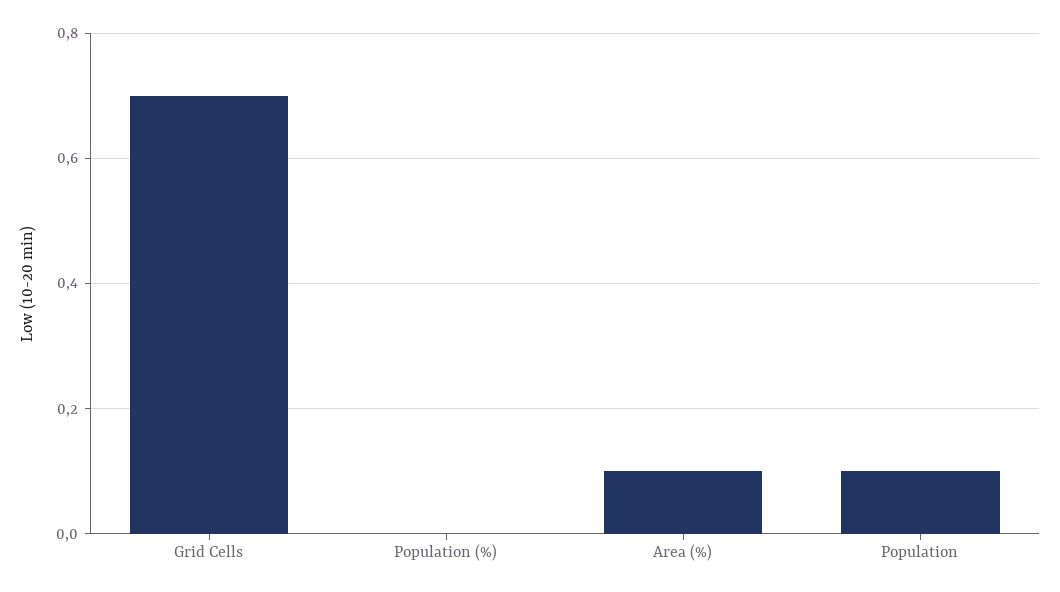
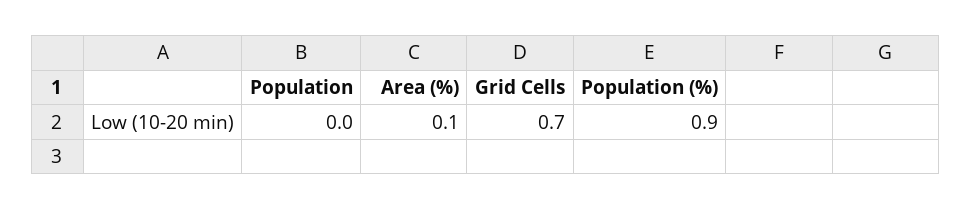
Population (%): 0 -> 0.9
Population: 0.1 -> 0

